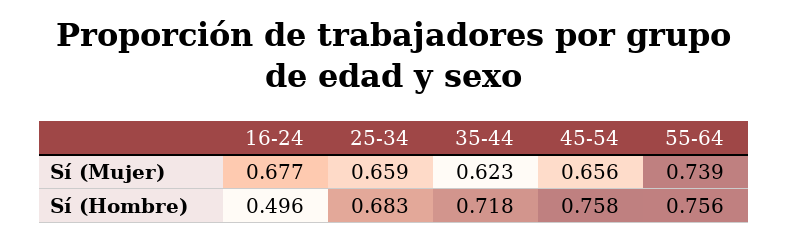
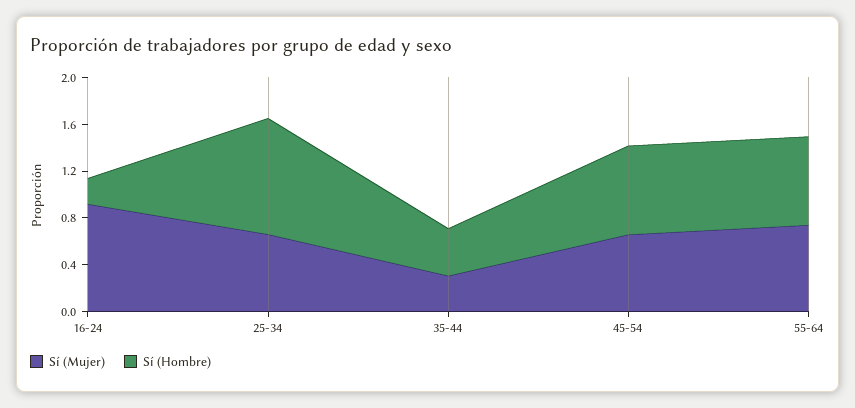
Sí (Mujer), 16-24: 0.677 -> 0.9
Sí (Mujer), 35-44: 0.623 -> 0.3
Sí (Hombre), 16-24: 0.496 -> 0.2
Sí (Hombre), 25-34: 0.683 -> 1
Sí (Hombre), 35-44: 0.718 -> 0.4

